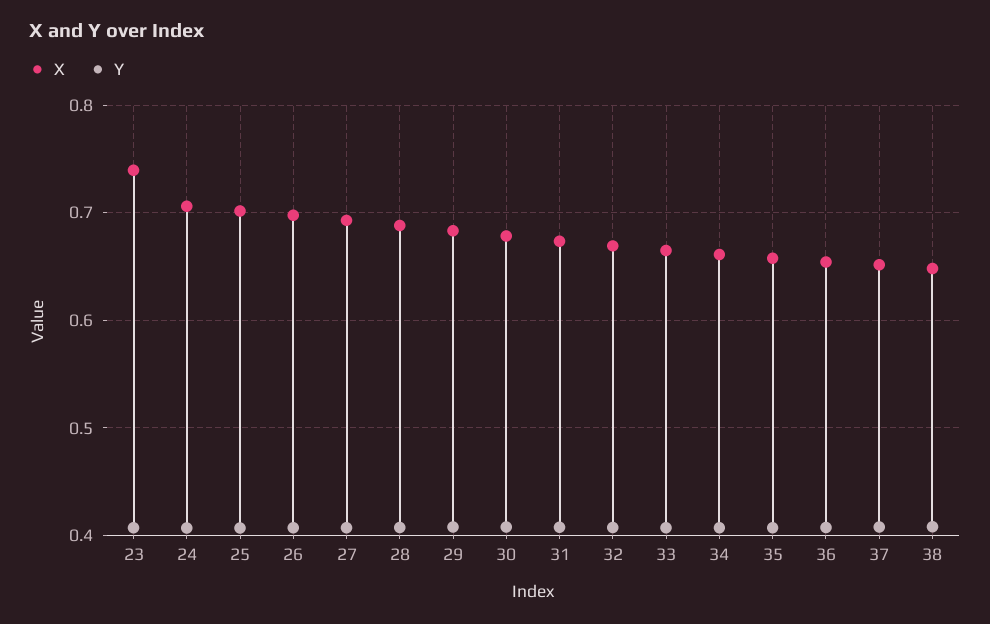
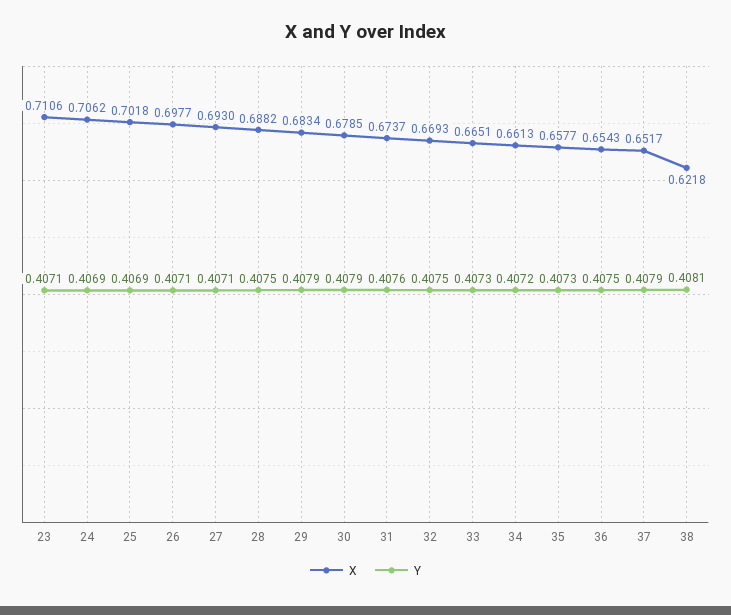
X, 23: 0.74 -> 0.7106
X, 38: 0.65 -> 0.6218

